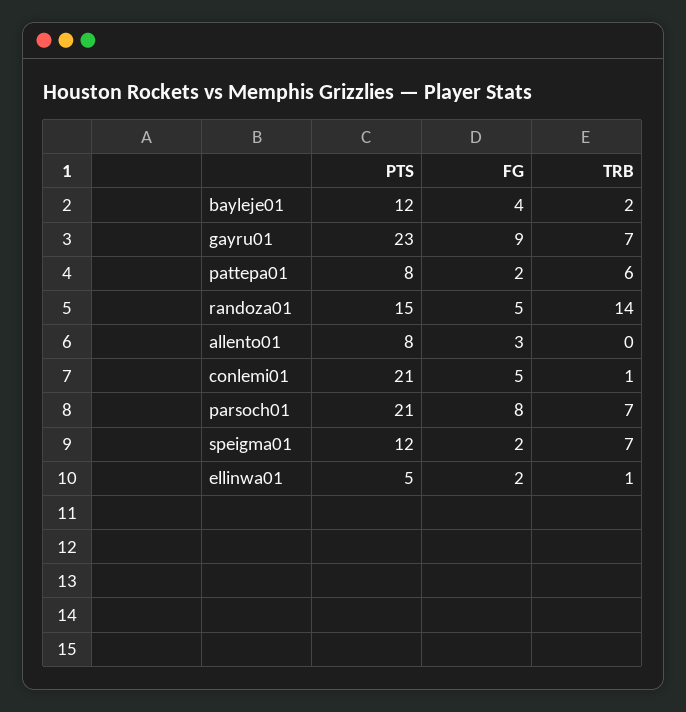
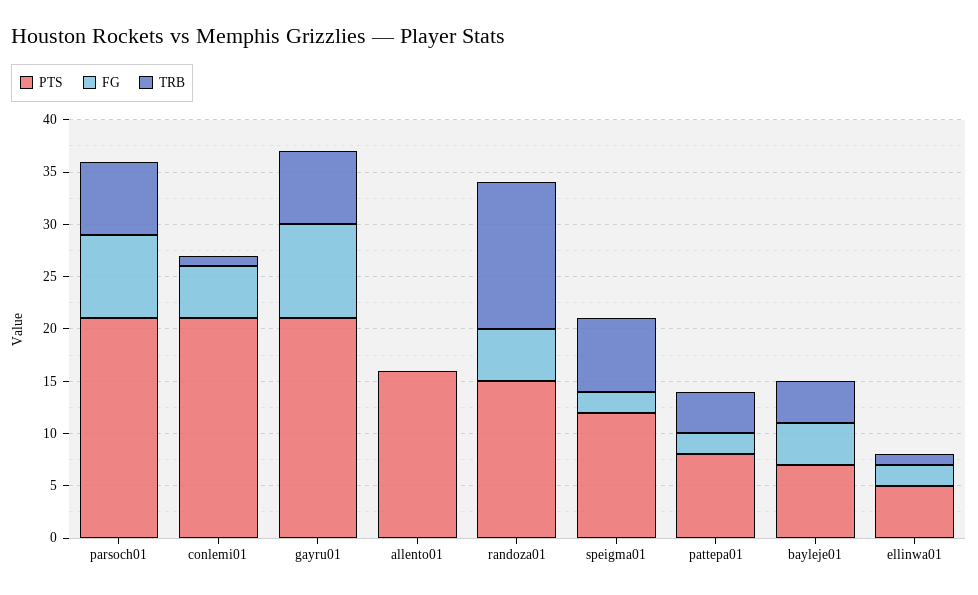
PTS, bayleje01: 12 -> 7
TRB, bayleje01: 2 -> 4
PTS, gayru01: 23 -> 21
TRB, pattepa01: 6 -> 4
PTS, allento01: 8 -> 16
FG, allento01: 3 -> 0

